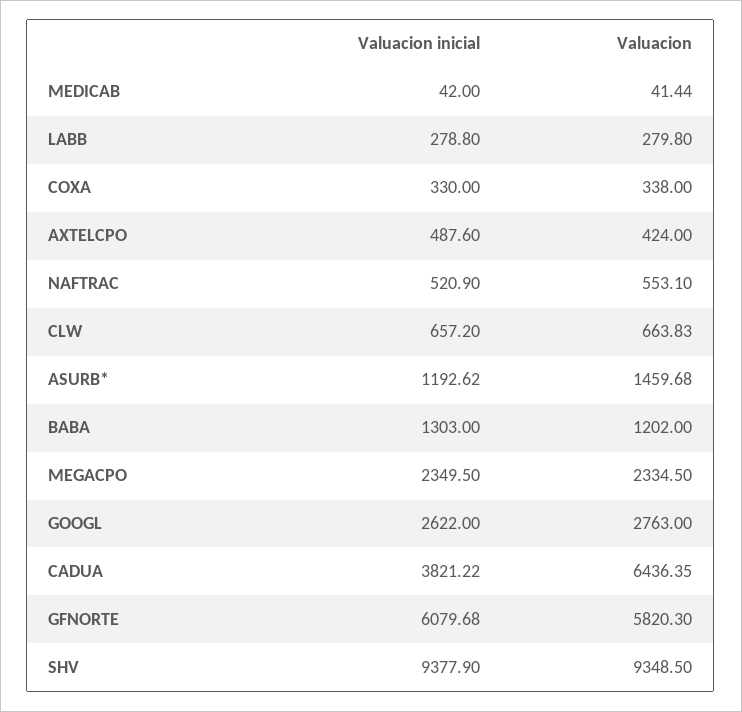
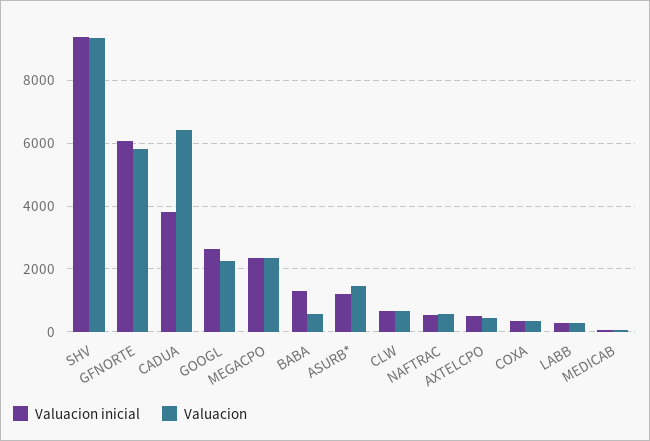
Valuacion, BABA: 1202 -> 600
Valuacion, GOOGL: 2763 -> 2200

